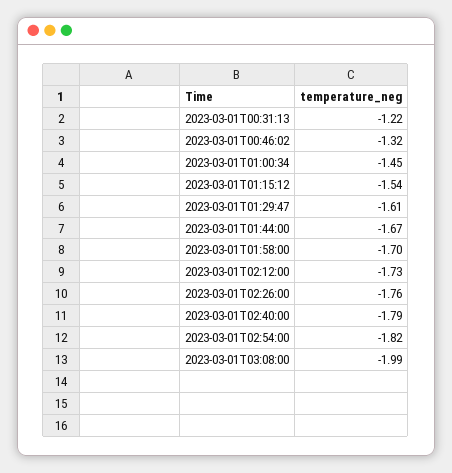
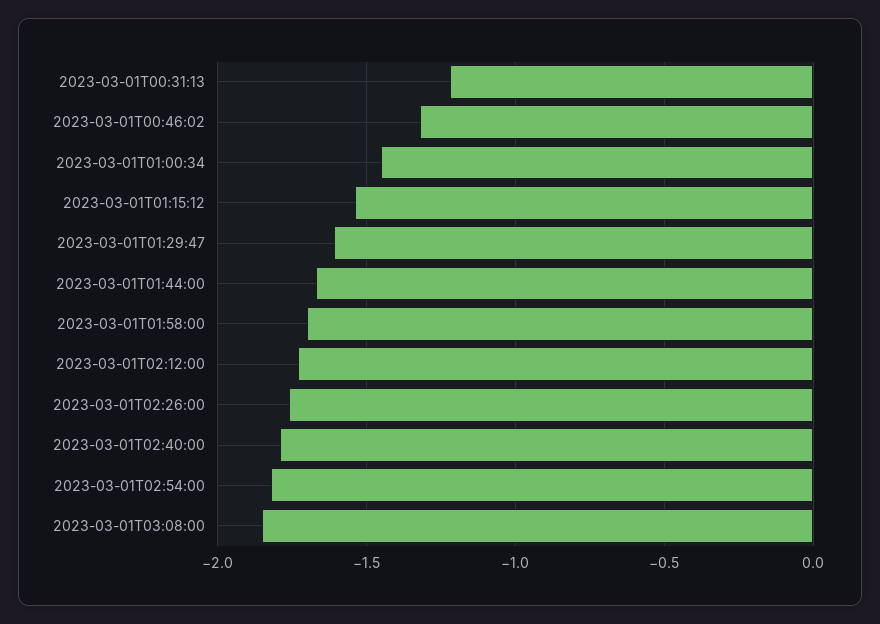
2023-03-01T03:08:00: -1.99 -> -1.85

